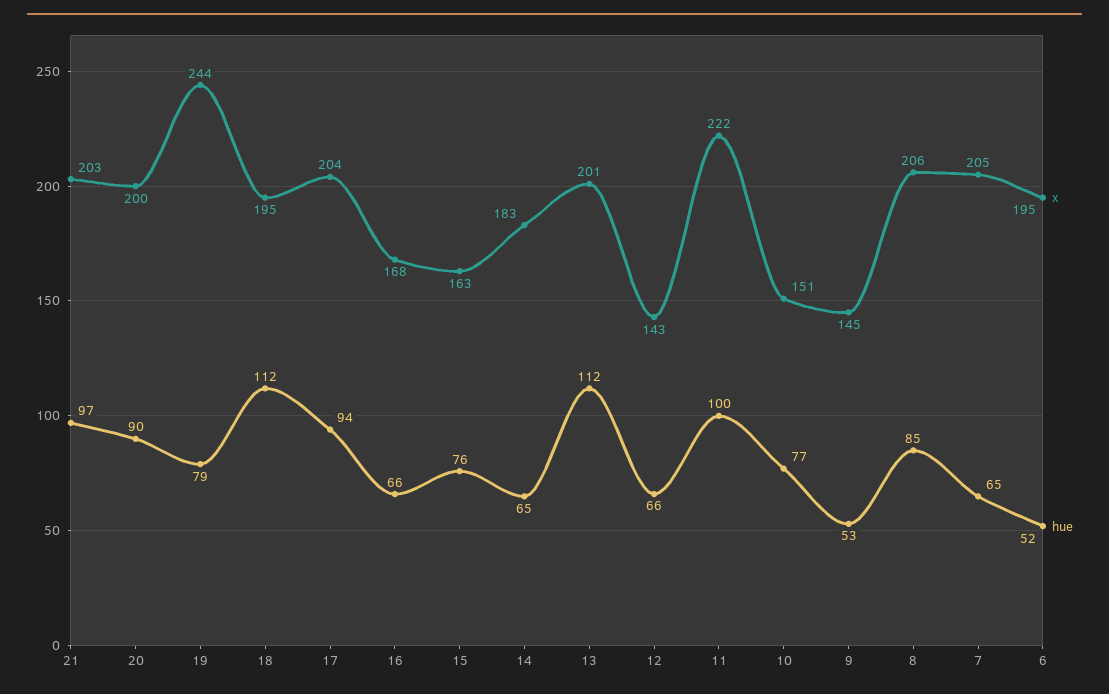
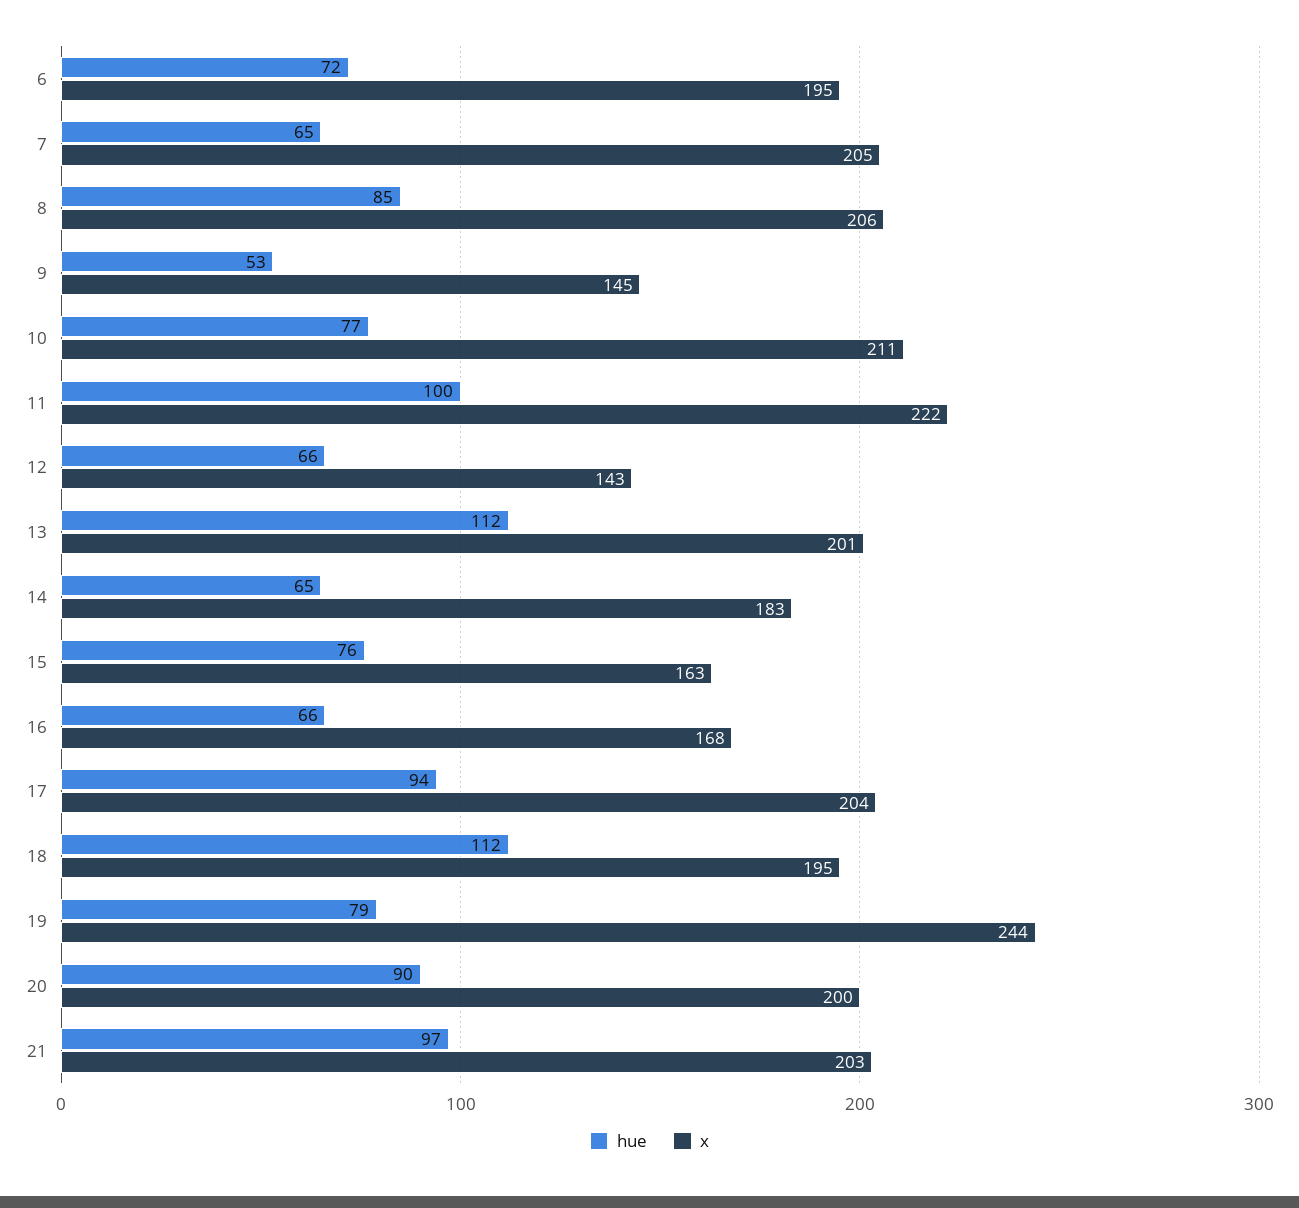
x, 10: 151 -> 211
hue, 6: 52 -> 72

